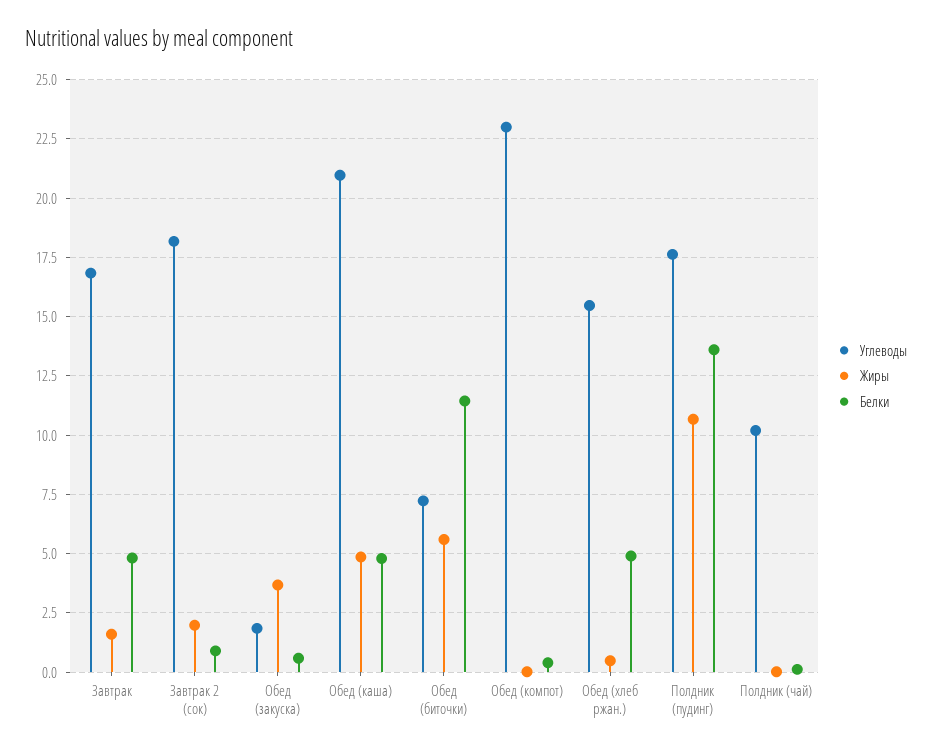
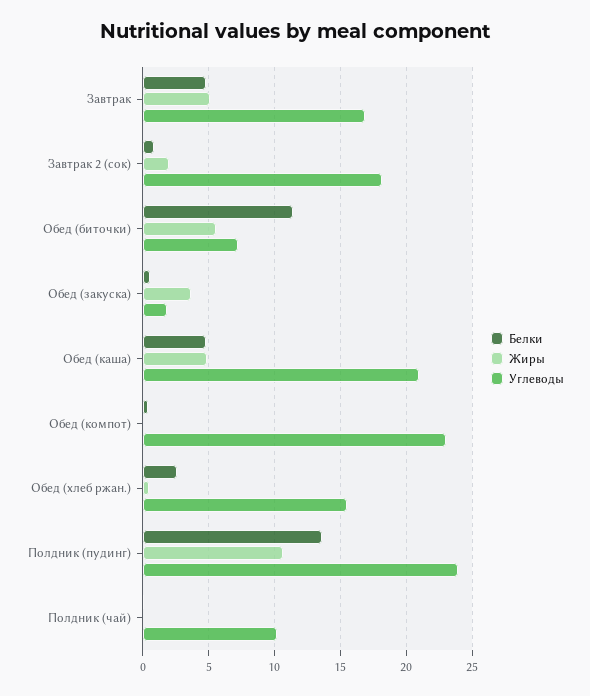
Жиры, Завтрак: 1.5 -> 5
Белки, Обед (хлеб ржан.): 5 -> 2.5
Углеводы, Полдник (пудинг): 17.5 -> 24

